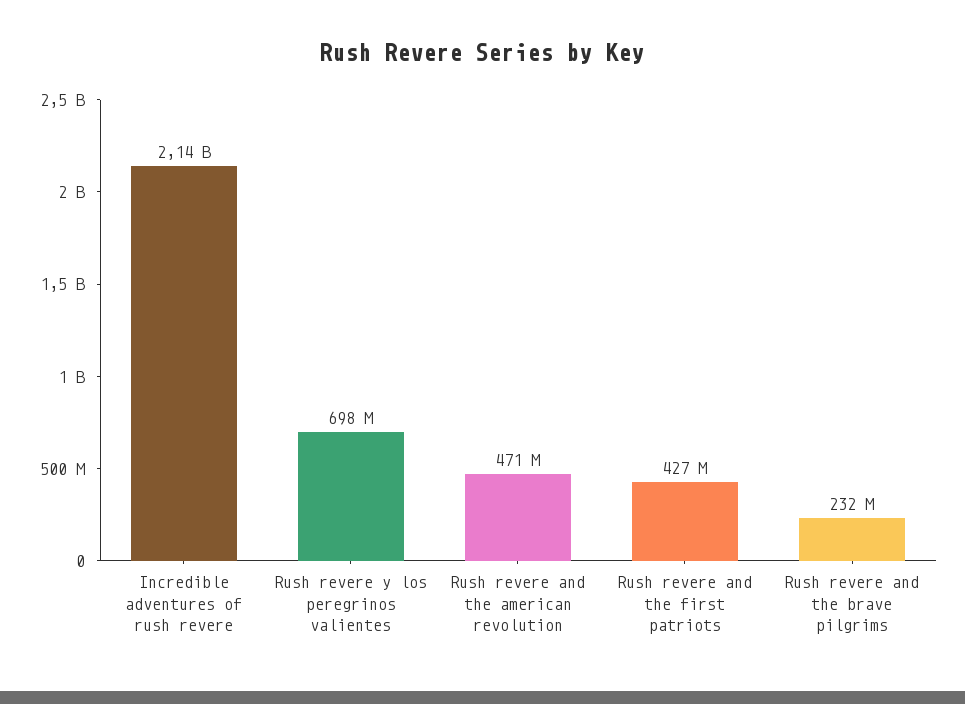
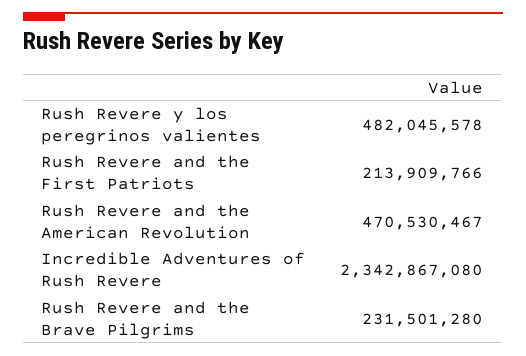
Incredible adventures of rush revere: 2140000000 -> 2342867080
Rush revere y los peregrinos valientes: 698000000 -> 482045578
Rush revere and the first patriots: 427000000 -> 213909766

